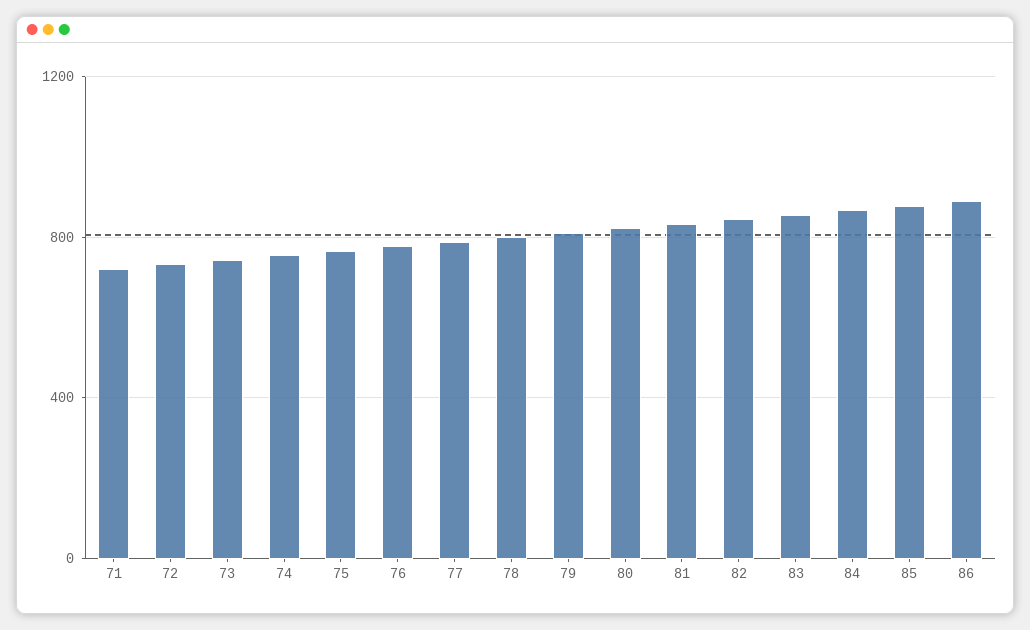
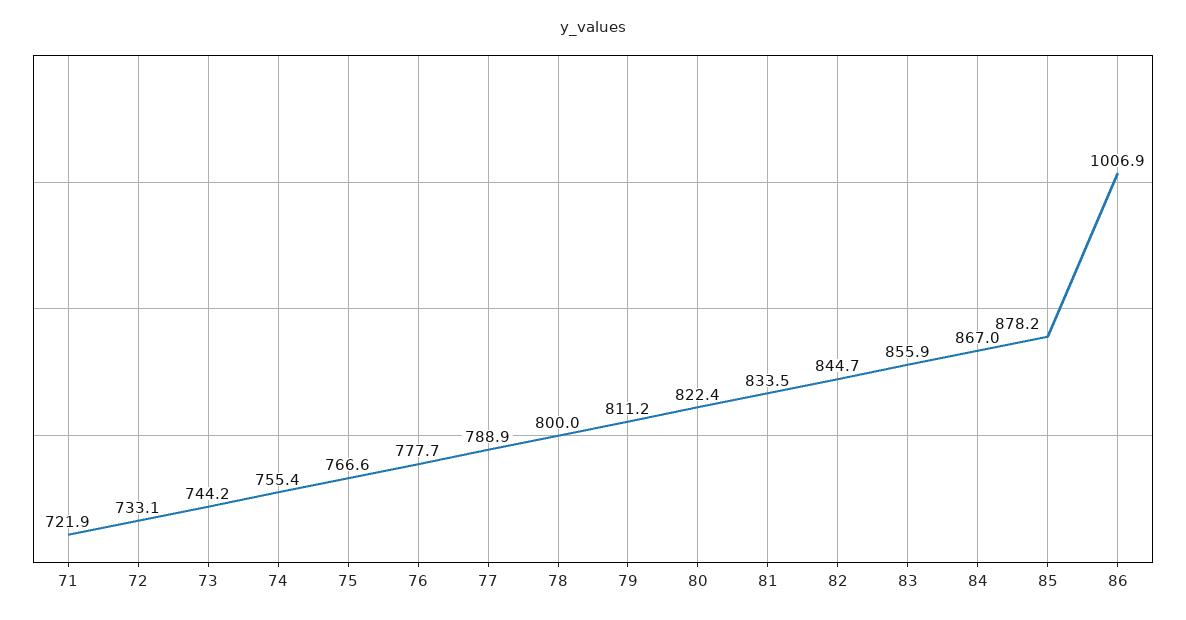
86: 900 -> 1006.9

